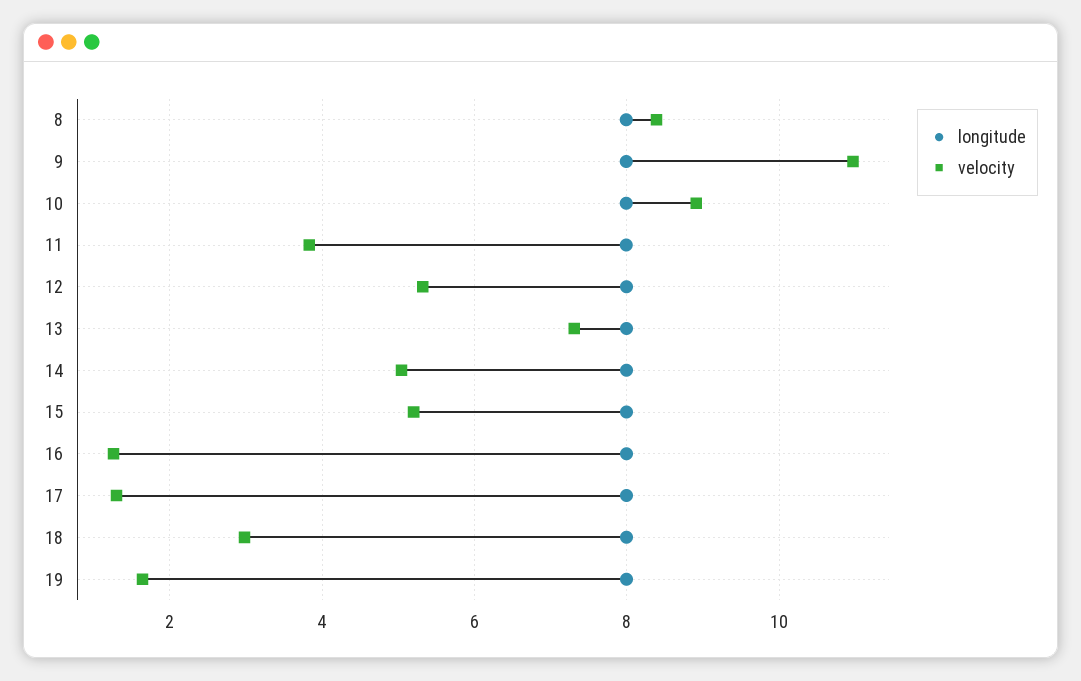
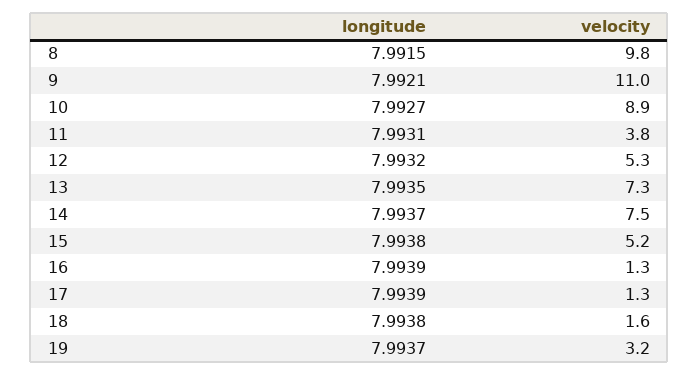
velocity, 8: 8.4 -> 9.8
velocity, 14: 5 -> 7.5
velocity, 18: 3 -> 1.6
velocity, 19: 1.6 -> 3.2

